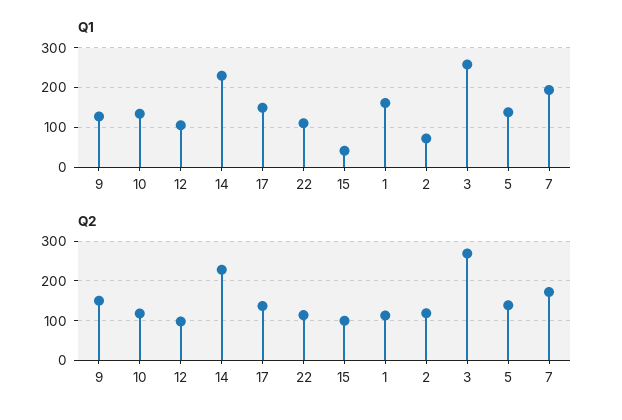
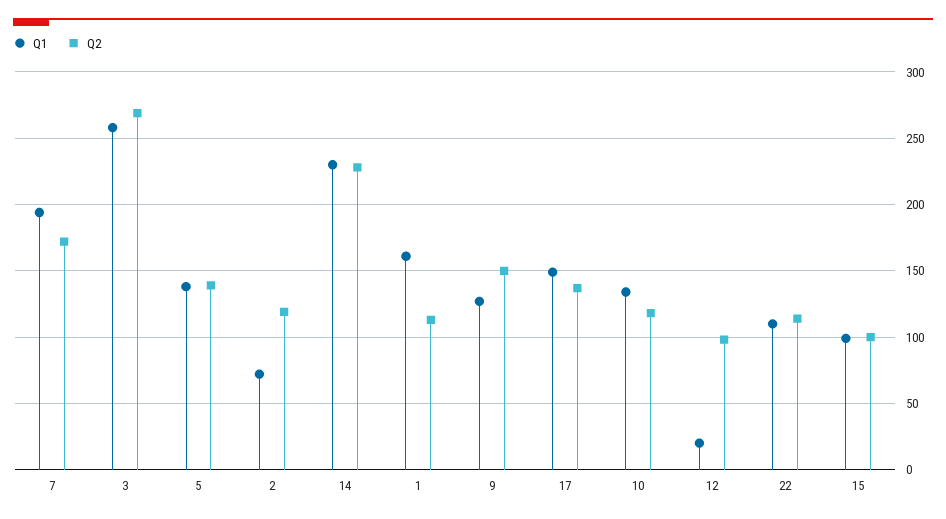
Q1, 12: 100 -> 20
Q1, 15: 40 -> 100

